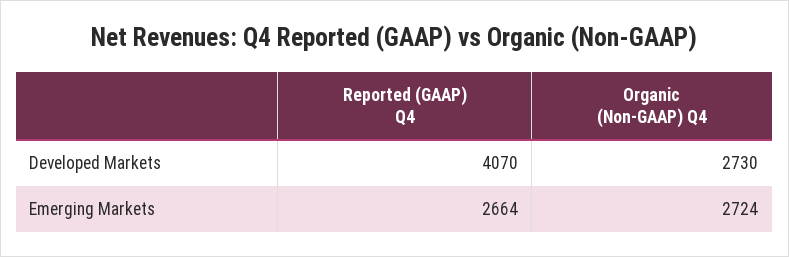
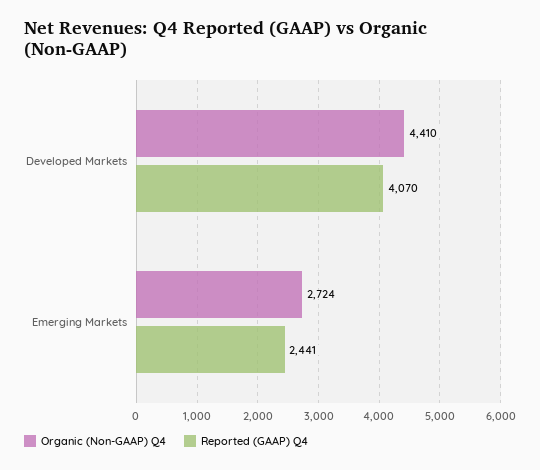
Organic (Non-GAAP) Q4, Developed Markets: 2730 -> 4410
Reported (GAAP) Q4, Emerging Markets: 2664 -> 2441

